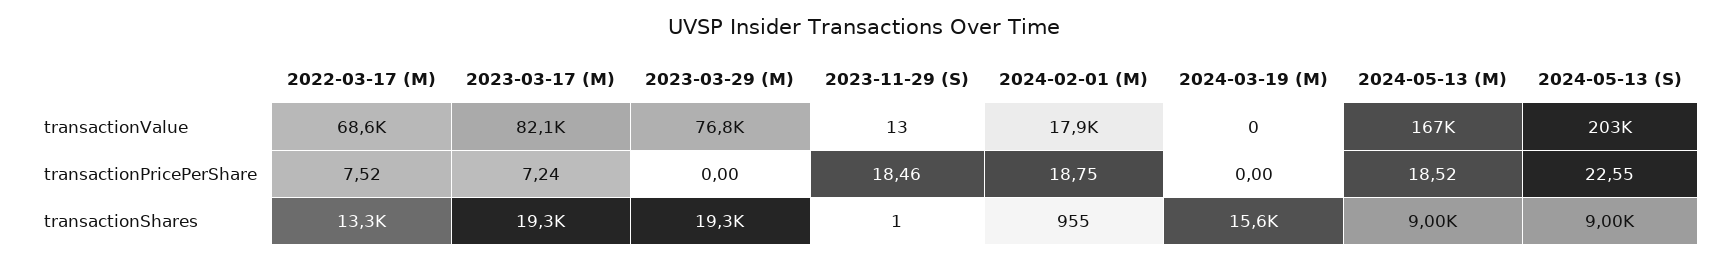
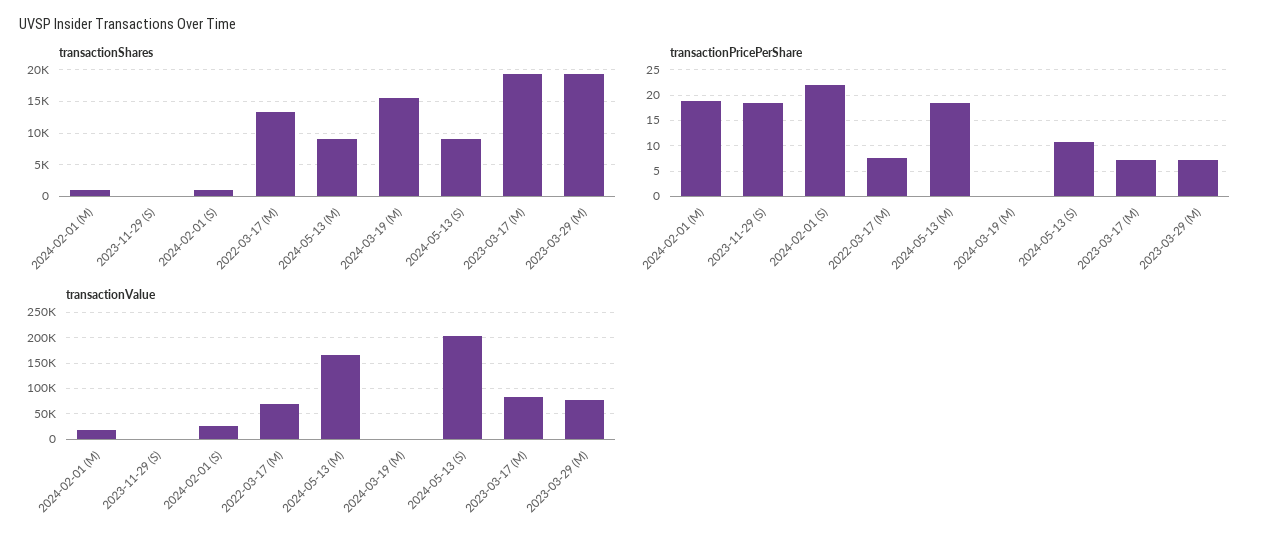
transactionPricePerShare, 2023-03-29 (M): 0 -> 7.5
transactionPricePerShare, 2024-05-13 (S): 22.55 -> 10
transactionShares, 2024-02-01 (S): none -> 1000
transactionPricePerShare, 2024-02-01 (S): none -> 22.5
transactionValue, 2024-02-01 (S): none -> 25000

